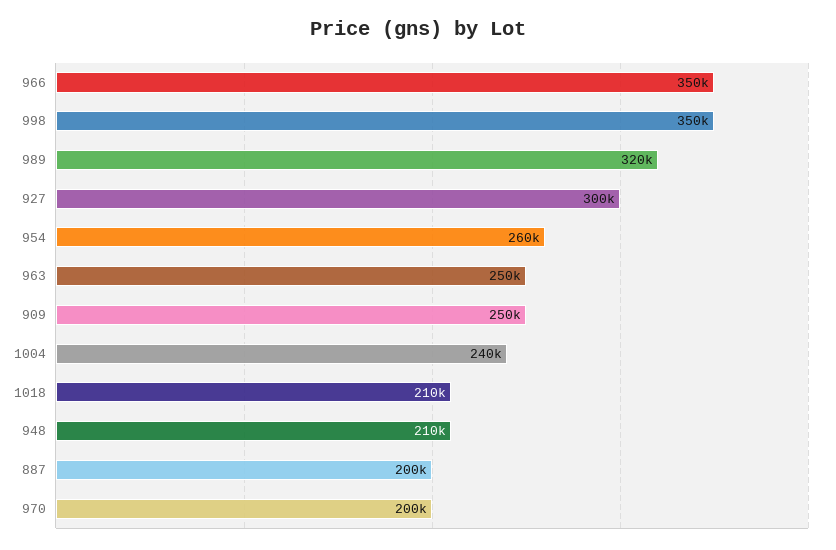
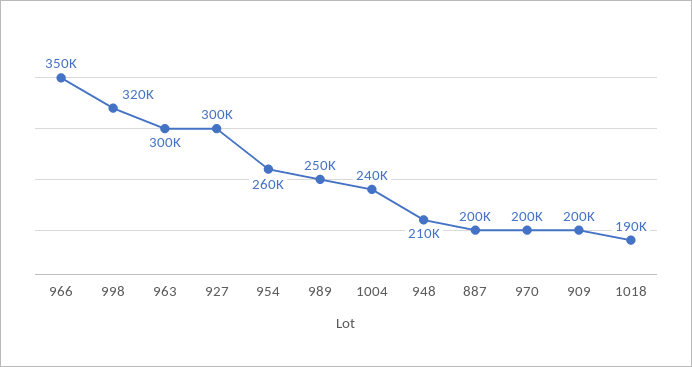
998: 350000 -> 320000
989: 320000 -> 250000
963: 250000 -> 300000
909: 250000 -> 200000
1018: 210000 -> 190000

